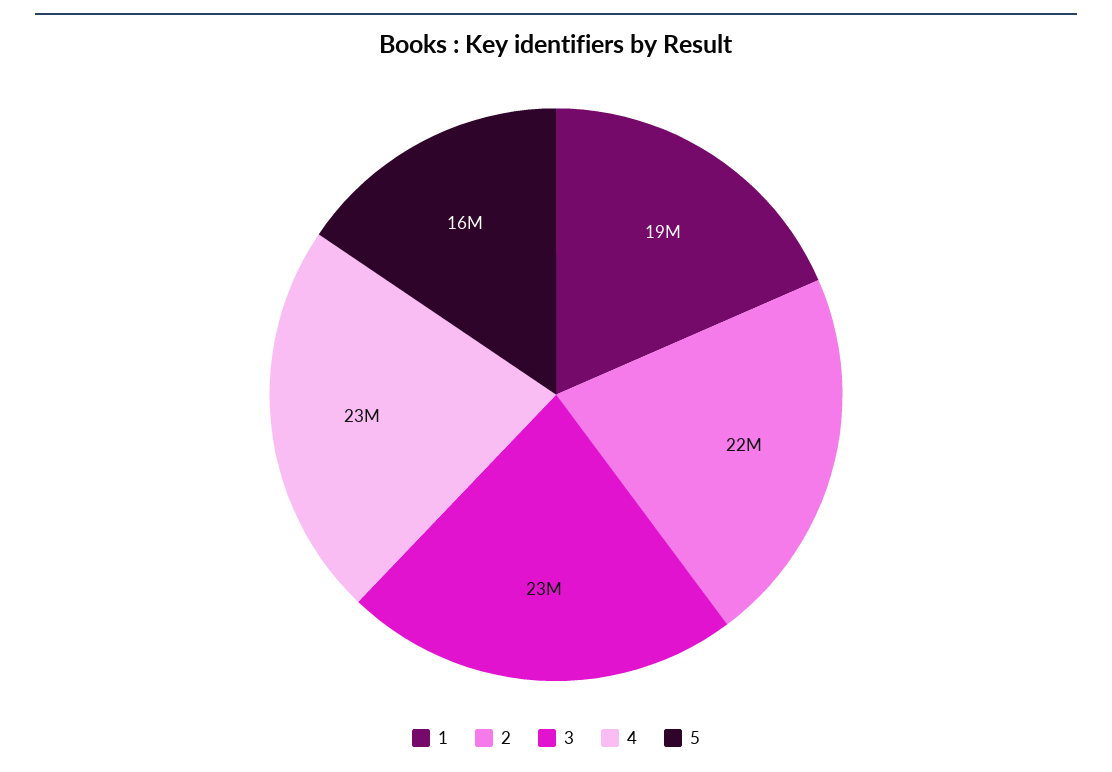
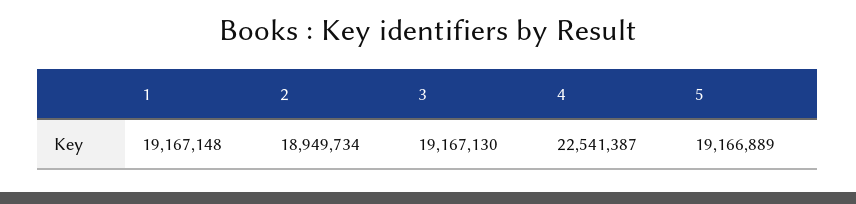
2: 22000000 -> 18949734
3: 23000000 -> 19167130
5: 16000000 -> 19166889

